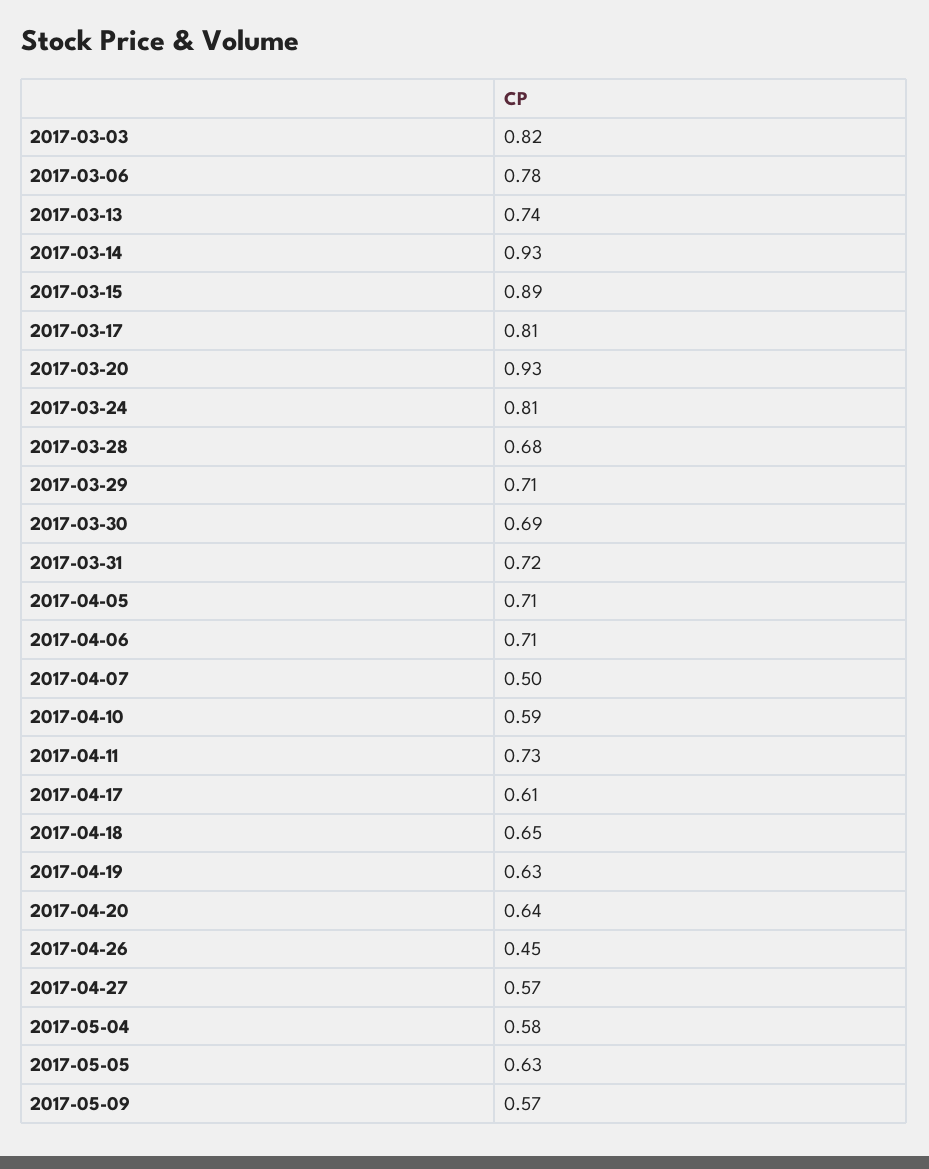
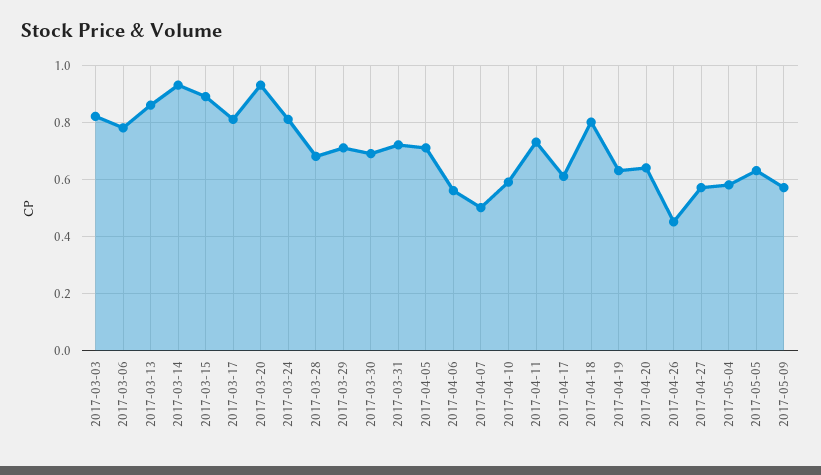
2017-03-13: 0.74 -> 0.85
2017-04-06: 0.71 -> 0.55
2017-04-18: 0.65 -> 0.8

